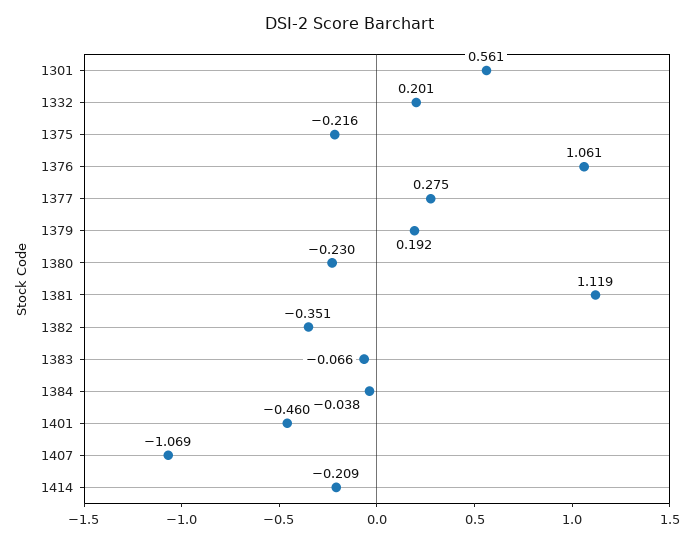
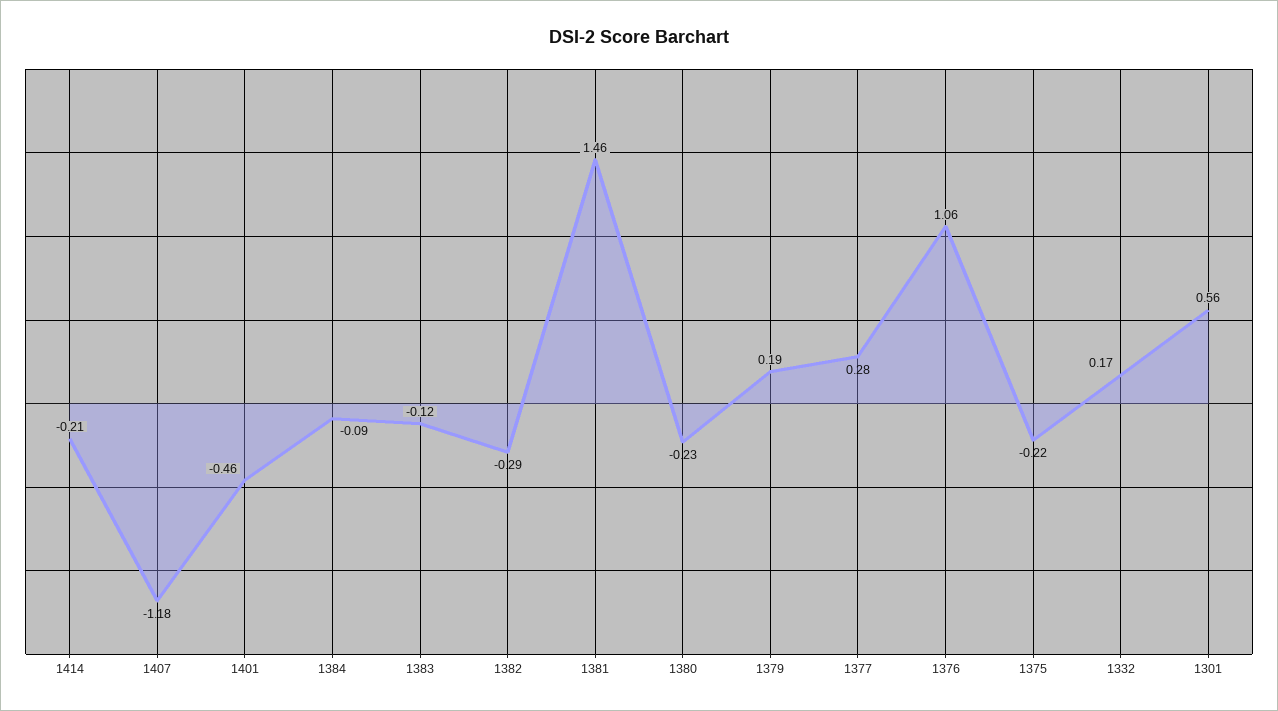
1332: 0.201 -> 0.17
1381: 1.119 -> 1.46
1382: -0.351 -> -0.29
1383: -0.066 -> -0.12
1384: -0.038 -> -0.09
1407: -1.069 -> -1.18

